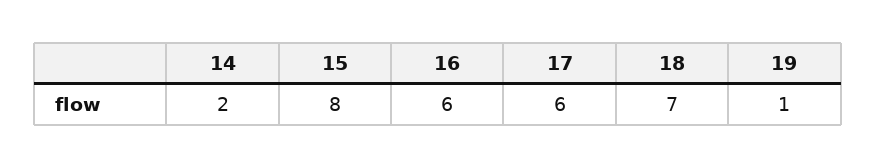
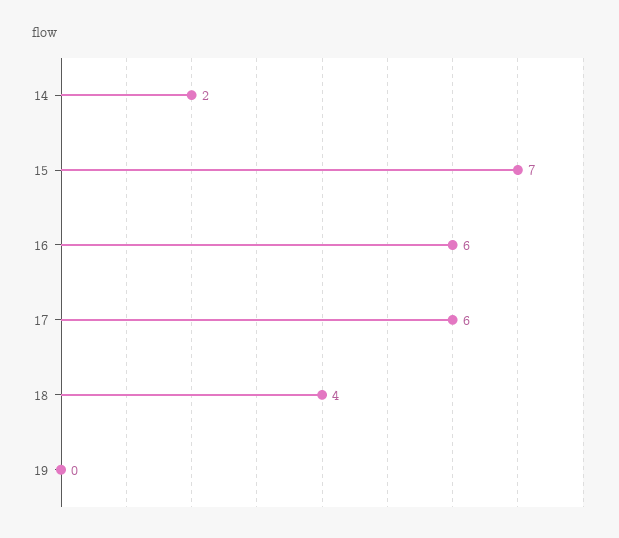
15: 8 -> 7
18: 7 -> 4
19: 1 -> 0

